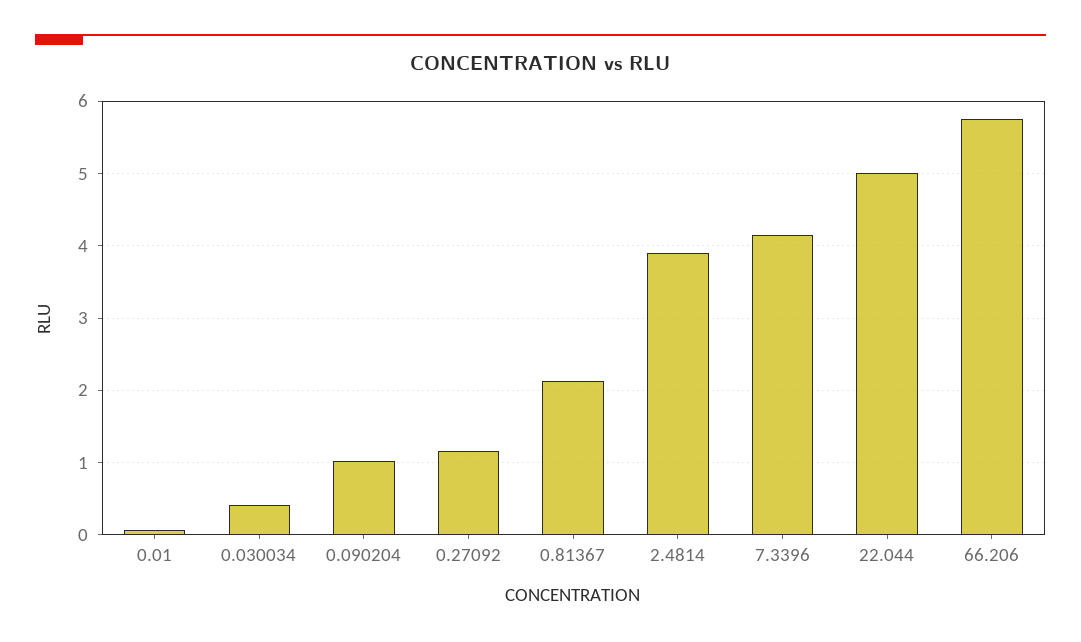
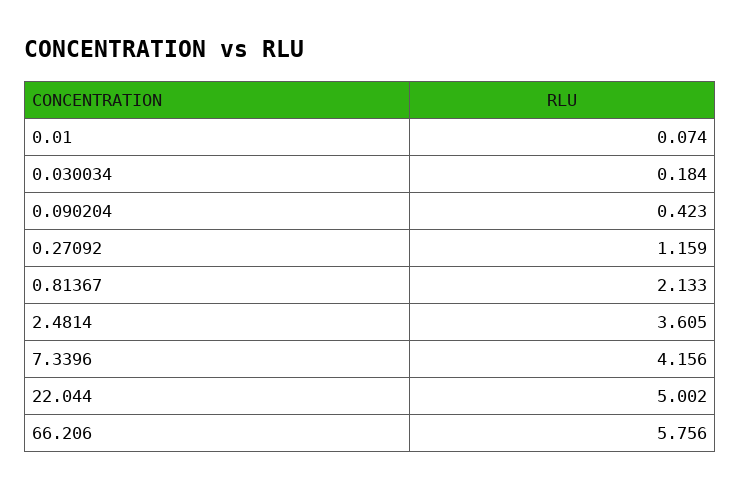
0.030034: 0.4 -> 0.184
0.090204: 1 -> 0.423
2.4814: 3.9 -> 3.605

